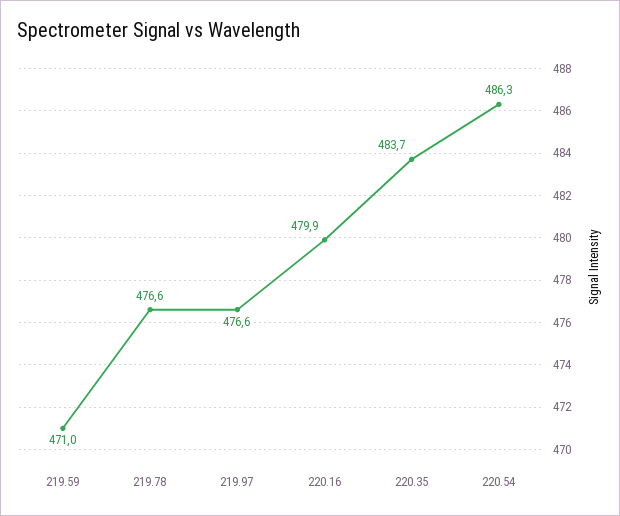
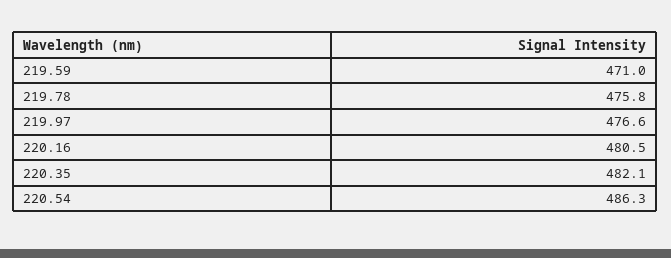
219.78: 476.6 -> 475.8
220.16: 479.9 -> 480.5
220.35: 483.7 -> 482.1

